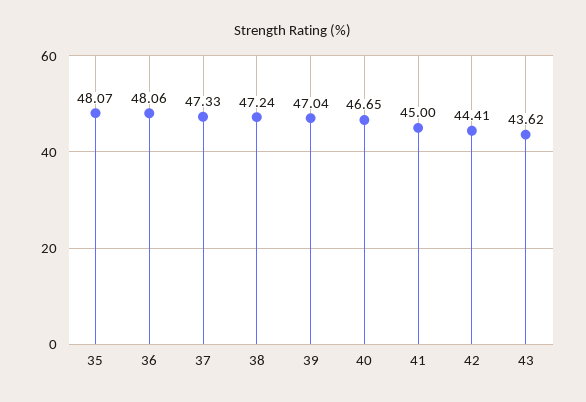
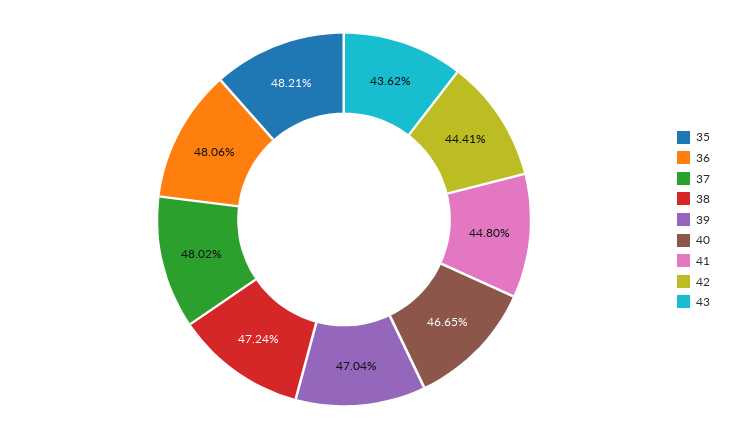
35: 48.07 -> 48.21
37: 47.33 -> 48.02
41: 45 -> 44.8

